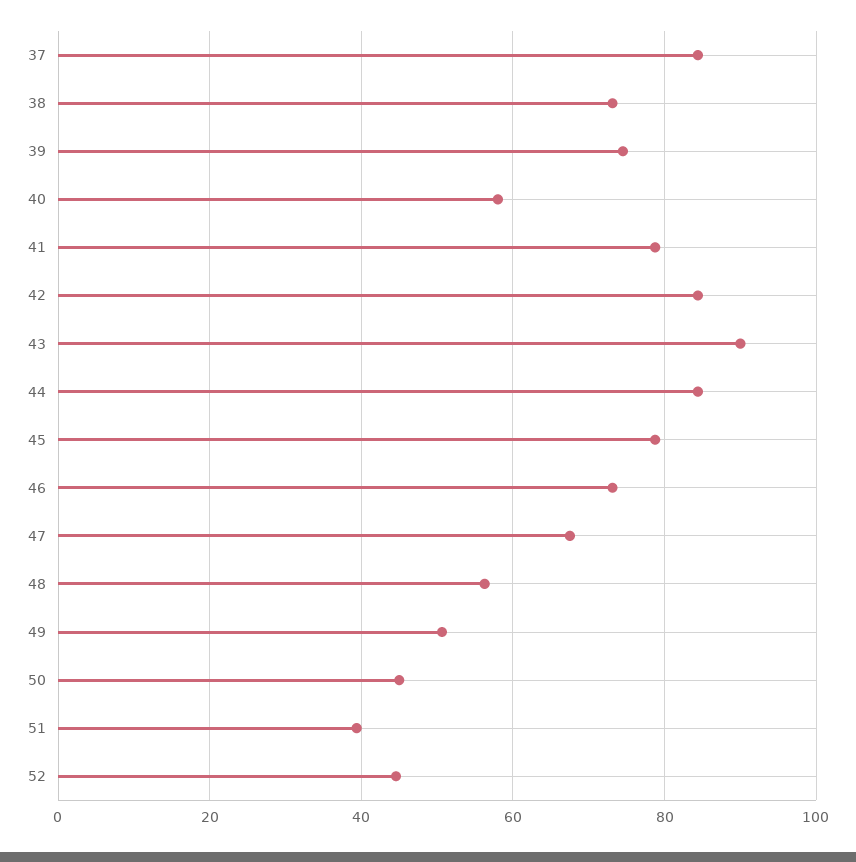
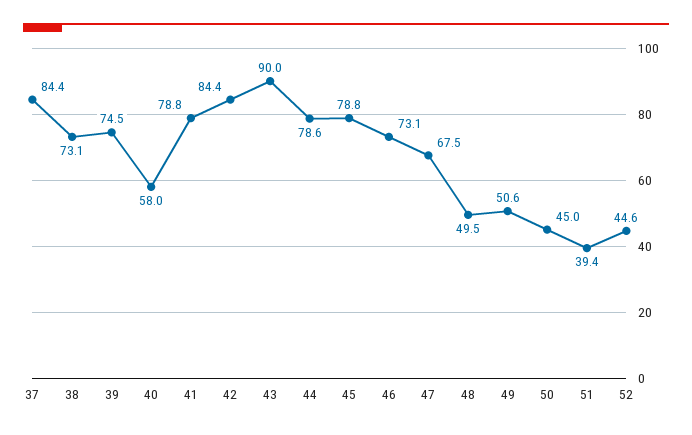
44: 84 -> 78.6
48: 56 -> 49.5

